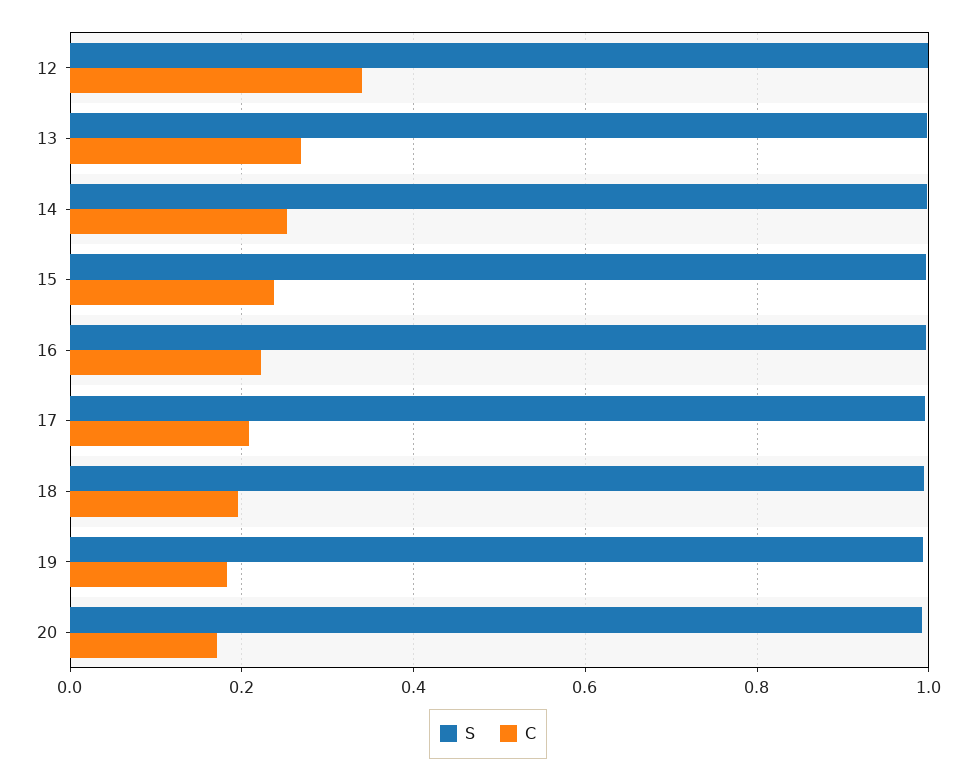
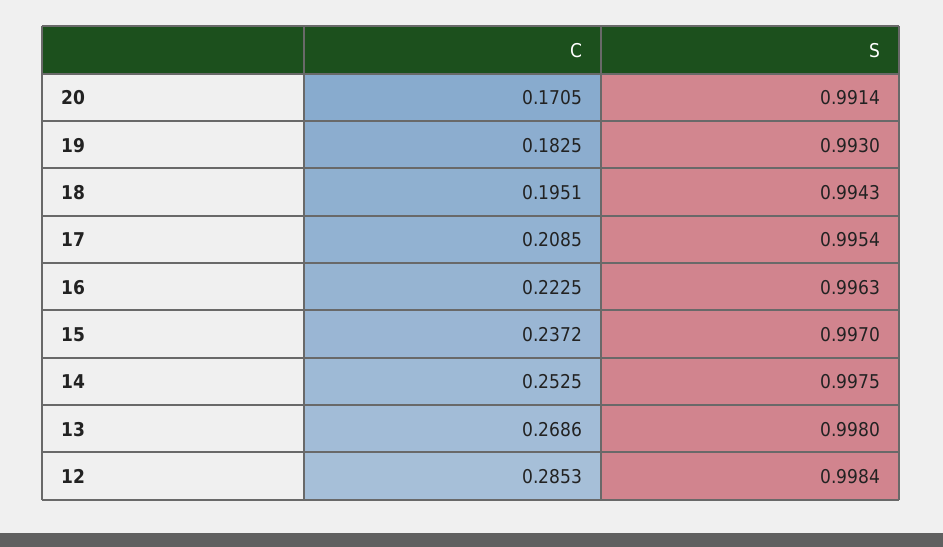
C, 12: 0.34 -> 0.2853

